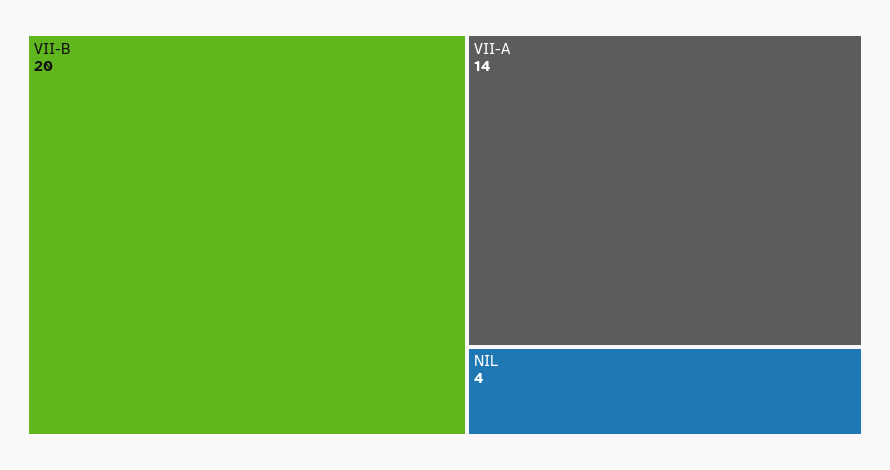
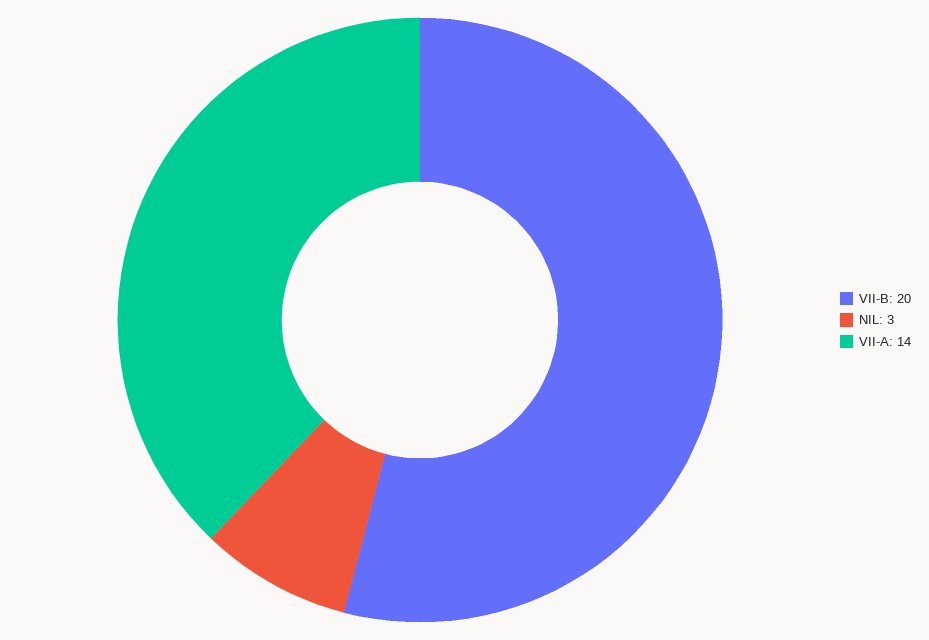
NIL: 4 -> 3

